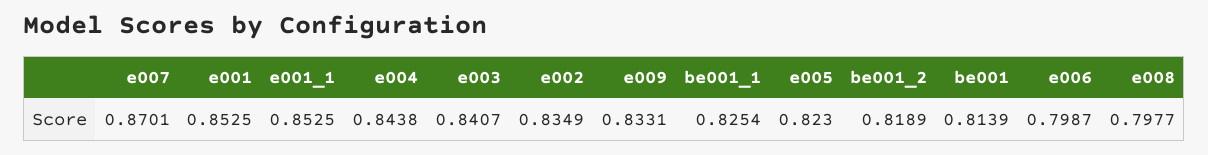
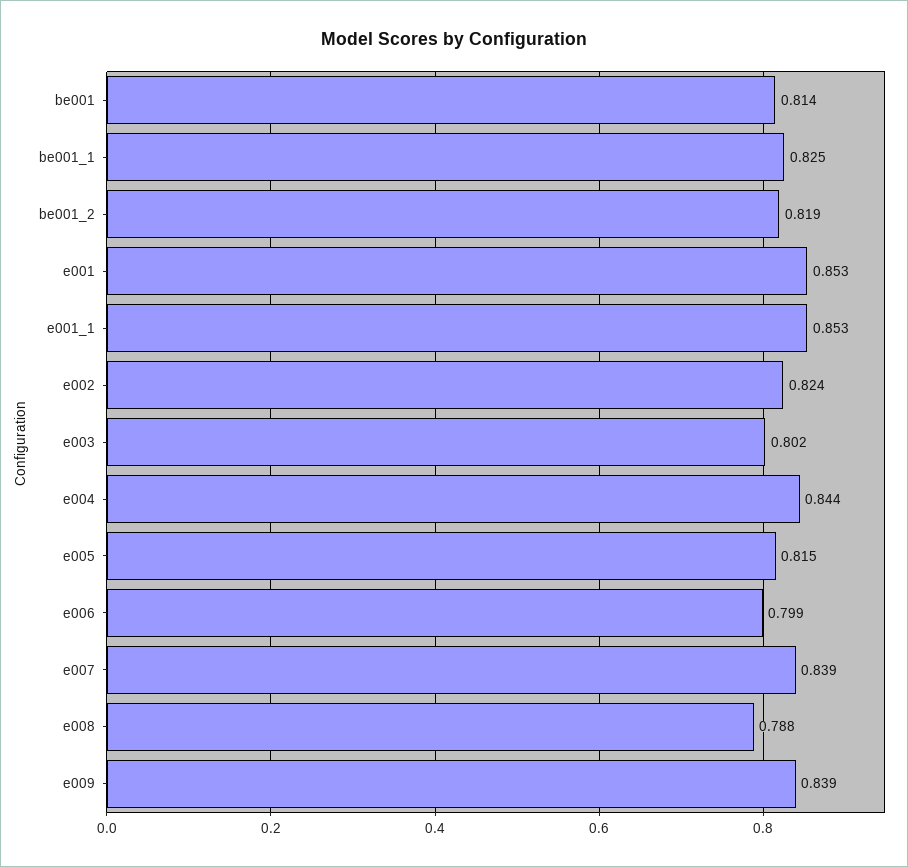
e007: 0.8701 -> 0.839
e003: 0.8407 -> 0.802
e002: 0.8349 -> 0.824
e009: 0.8331 -> 0.839
e005: 0.823 -> 0.815
e008: 0.7977 -> 0.788

